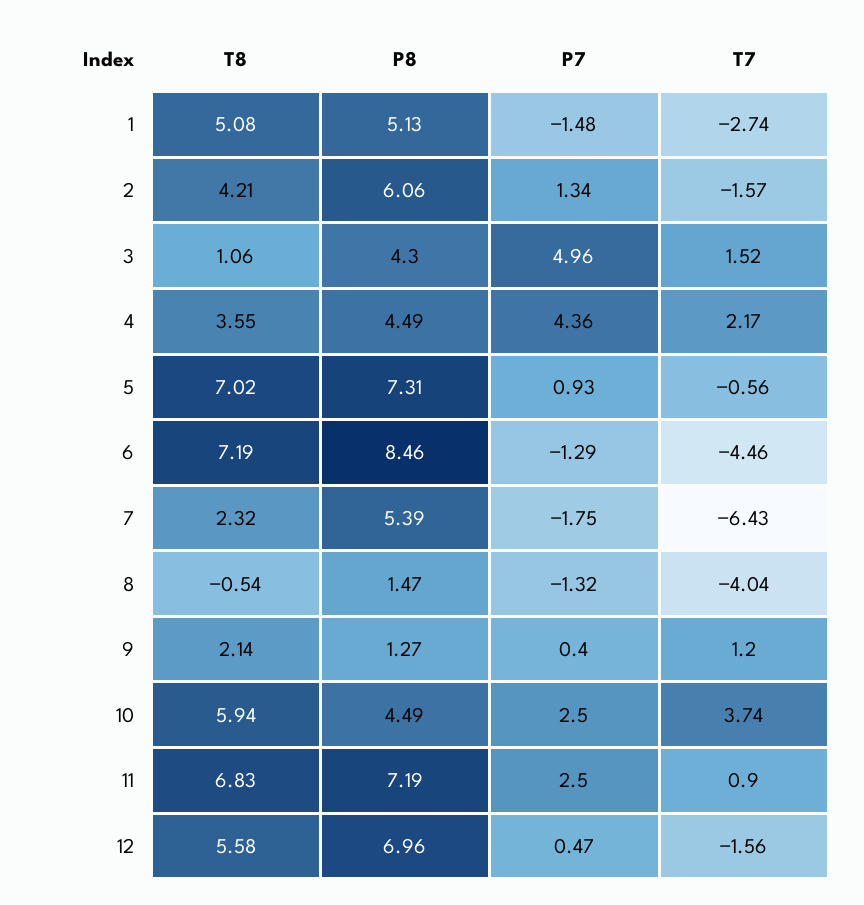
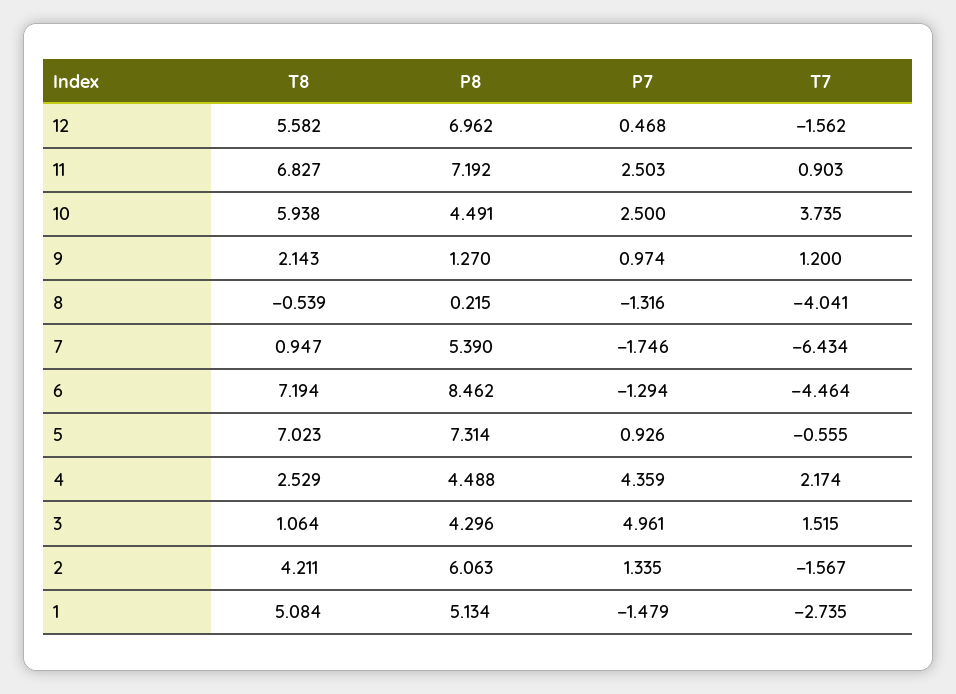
T8, 4: 3.55 -> 2.529
T8, 7: 2.32 -> 0.947
P8, 8: 1.47 -> 0.215
P7, 9: 0.4 -> 0.974

